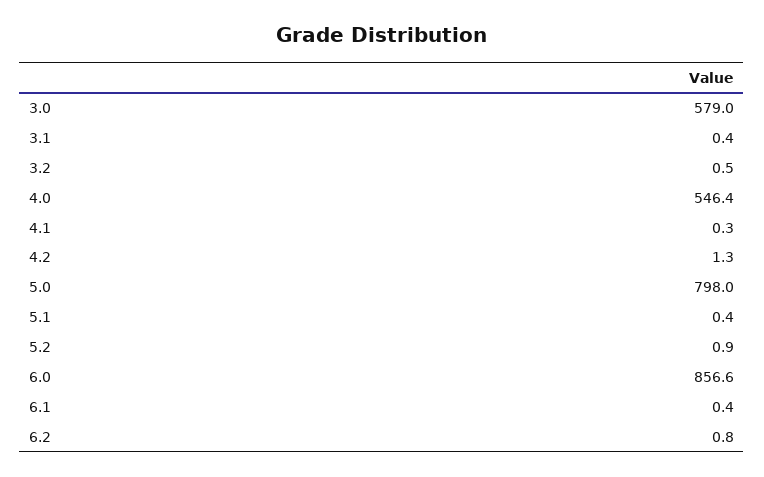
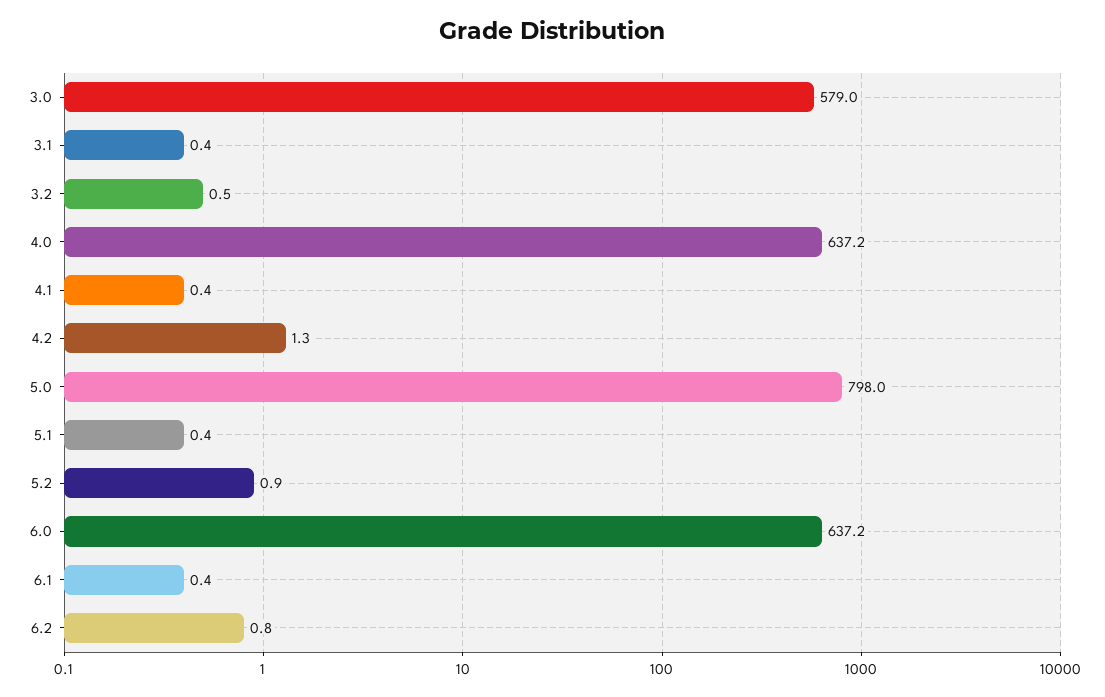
4.0: 546.4 -> 637.2
4.1: 0.3 -> 0.4
6.0: 856.6 -> 637.2

